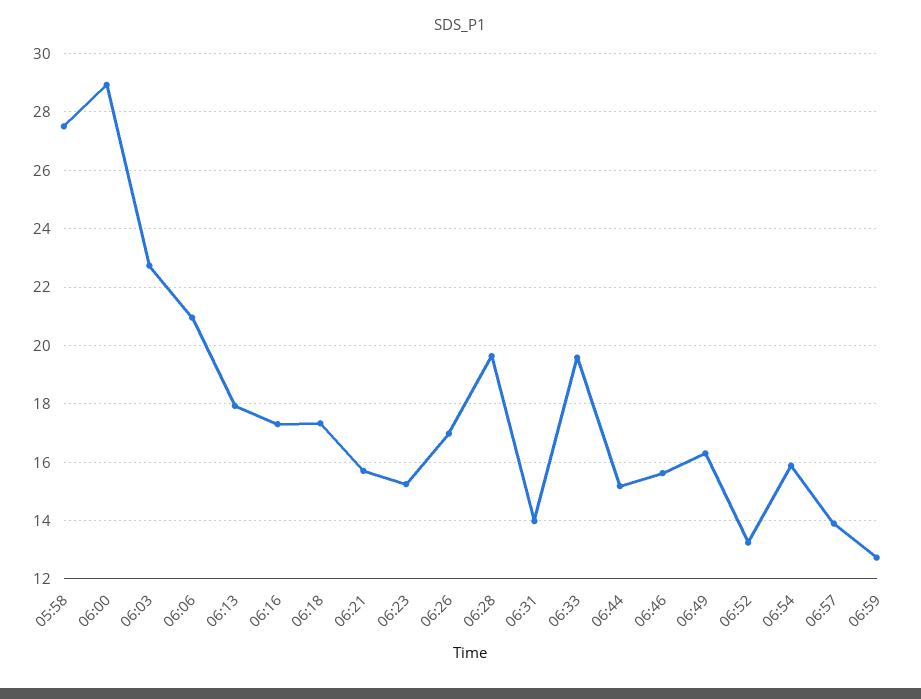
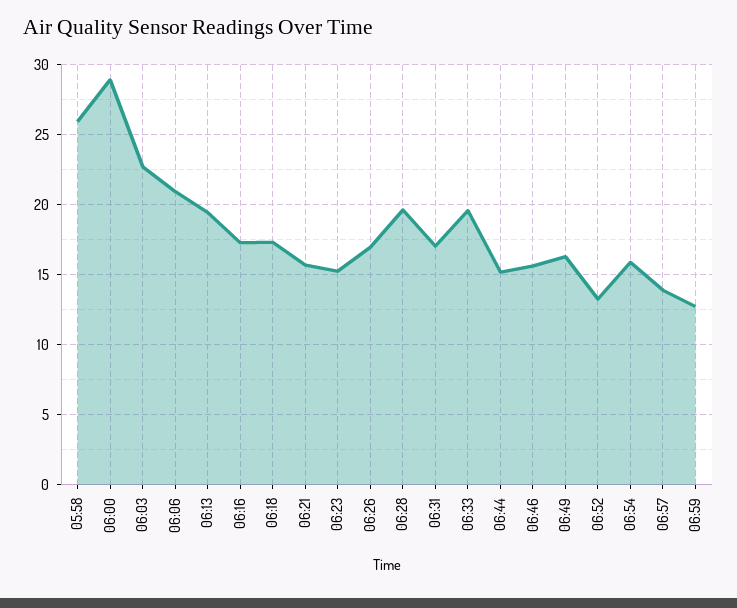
05:58: 27.5 -> 26
06:13: 18 -> 19.5
06:31: 14 -> 17

